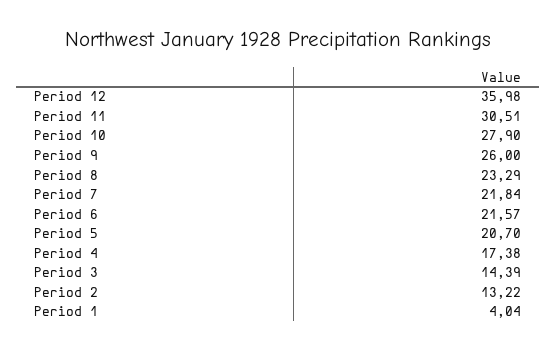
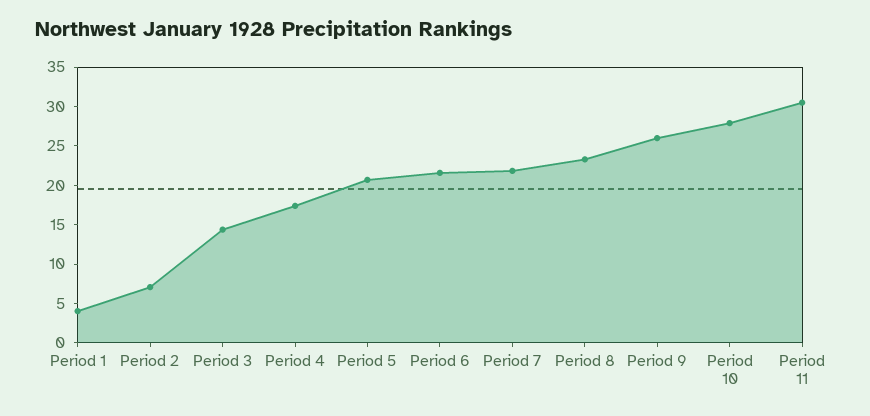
Period 12: 35.98 -> none
Period 2: 13.22 -> 7.5

